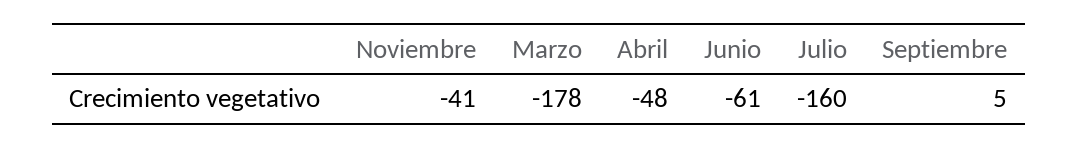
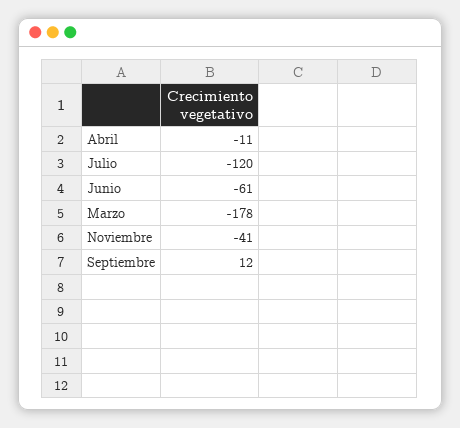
Abril: -48 -> -11
Julio: -160 -> -120
Septiembre: 5 -> 12

